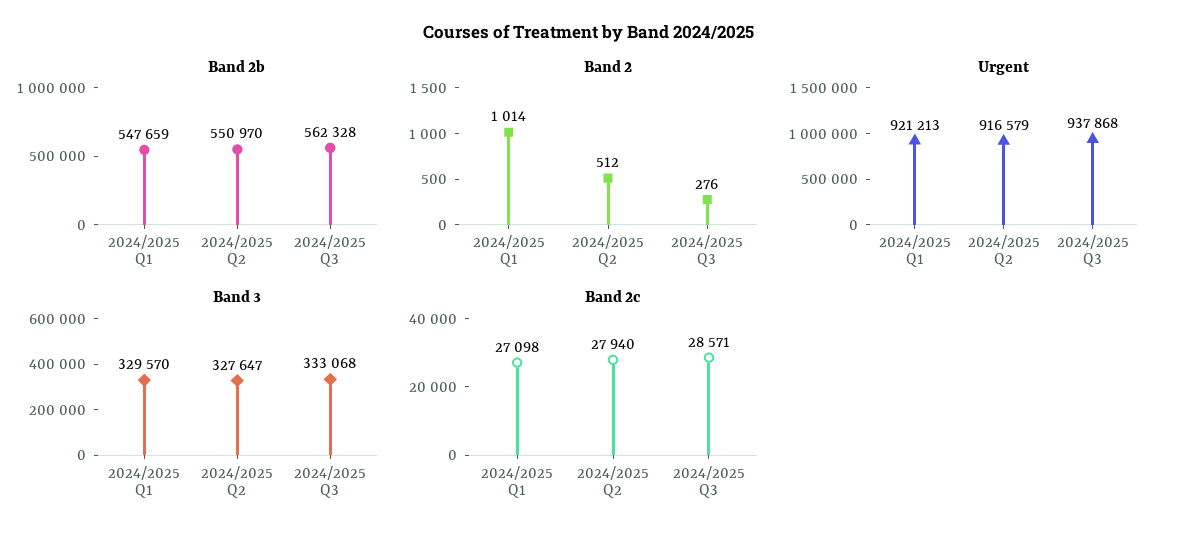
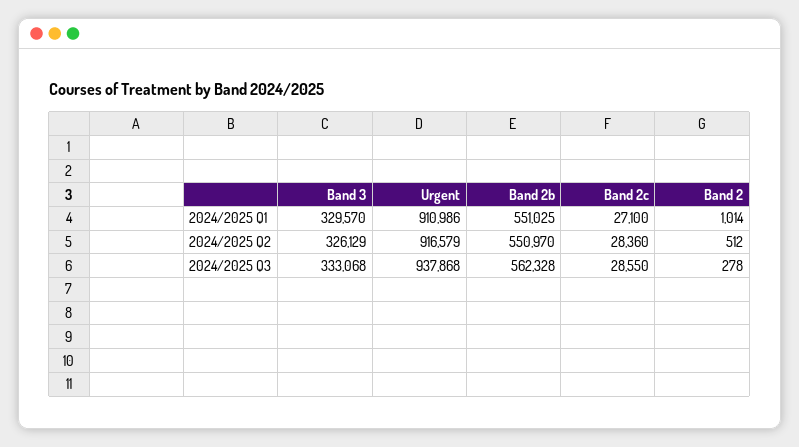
Band 2b, 2024/2025 Q1: 547659 -> 551025
Band 2, 2024/2025 Q3: 276 -> 278
Urgent, 2024/2025 Q1: 921213 -> 910986
Band 3, 2024/2025 Q2: 327647 -> 326129
Band 2c, 2024/2025 Q1: 27098 -> 27100
Band 2c, 2024/2025 Q2: 27940 -> 28360
Band 2c, 2024/2025 Q3: 28571 -> 28550

